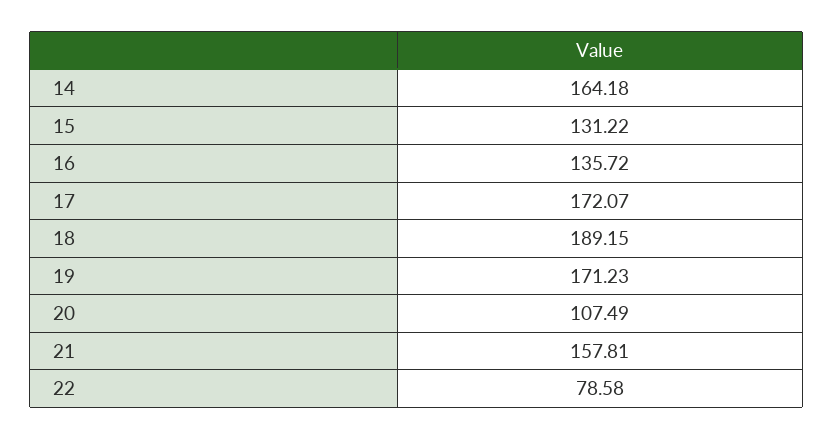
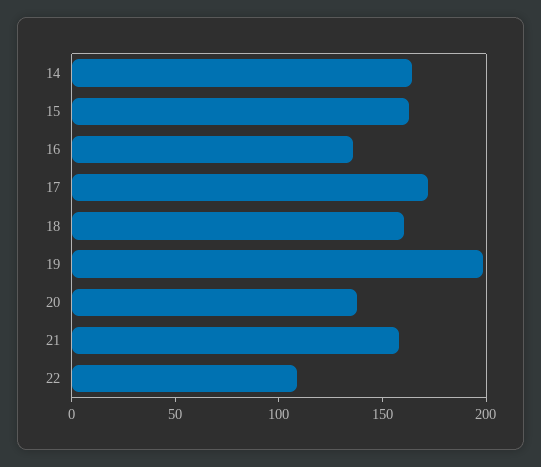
15: 131.22 -> 160
18: 189.15 -> 160
19: 171.23 -> 200
20: 107.49 -> 140
22: 78.58 -> 110

